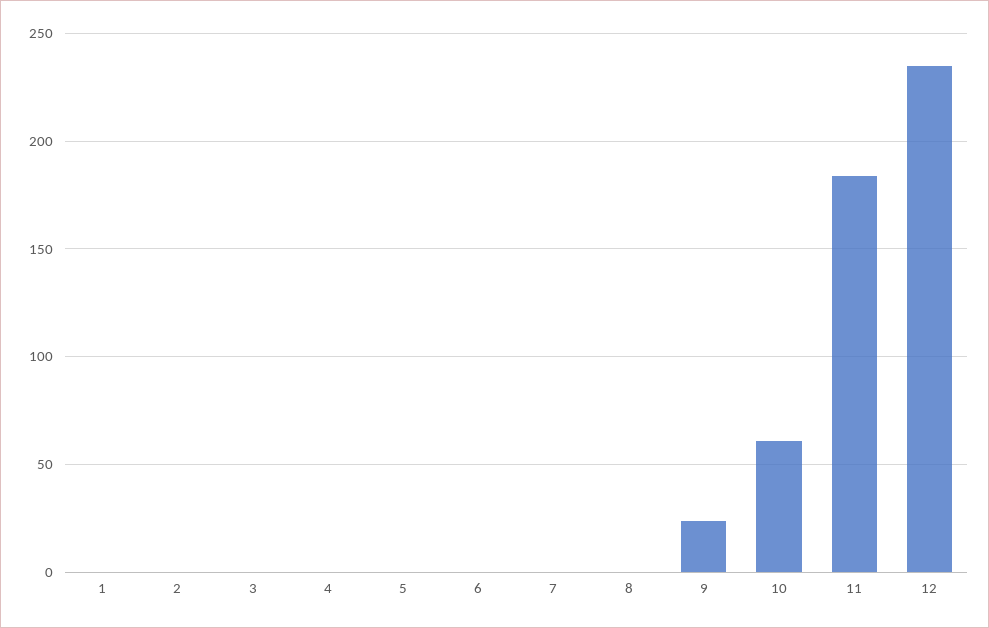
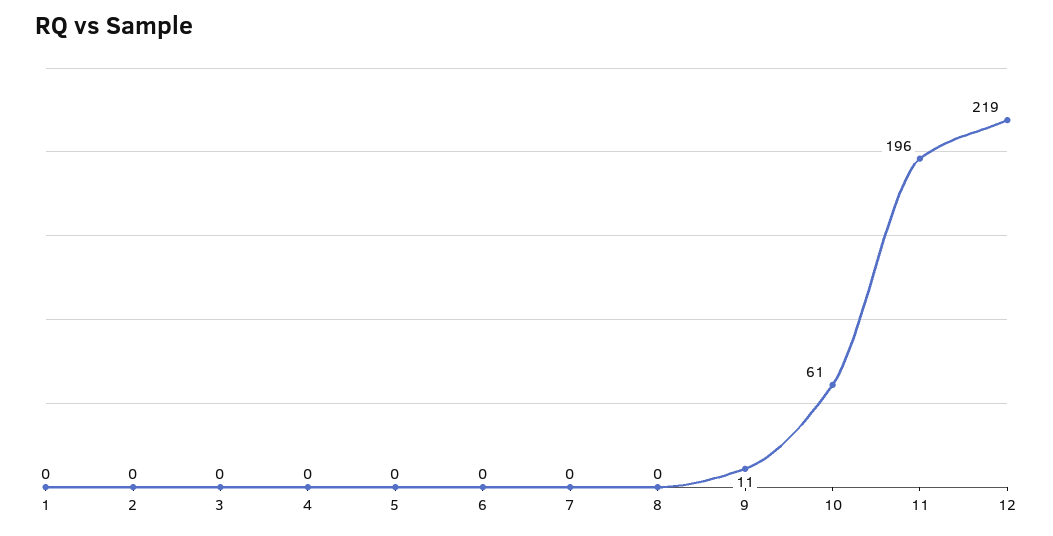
9: 25 -> 11
11: 185 -> 196
12: 235 -> 219

